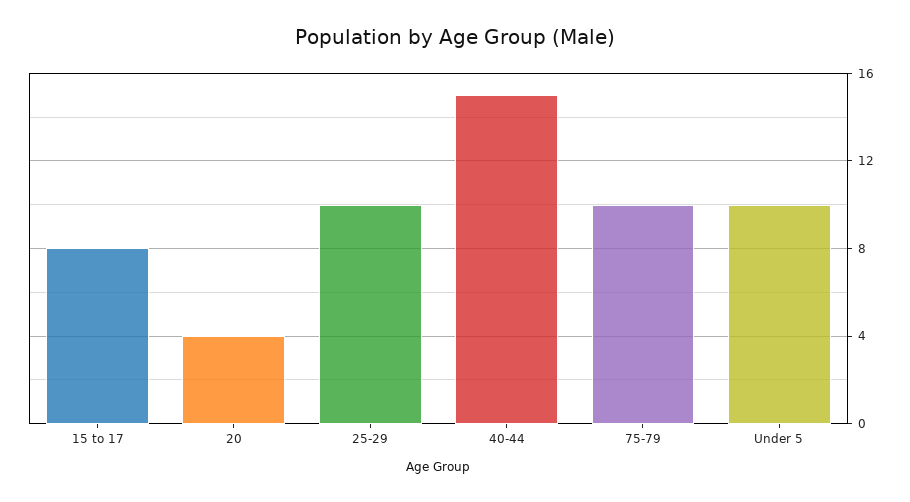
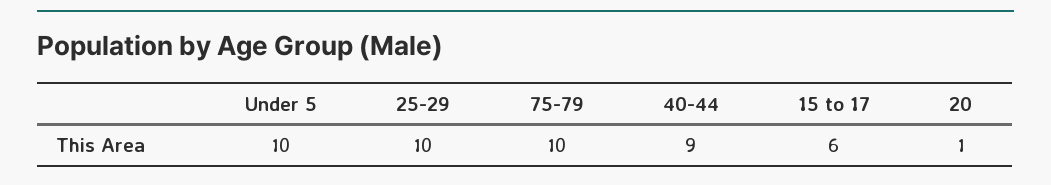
15 to 17: 8 -> 6
20: 4 -> 1
40-44: 15 -> 9

